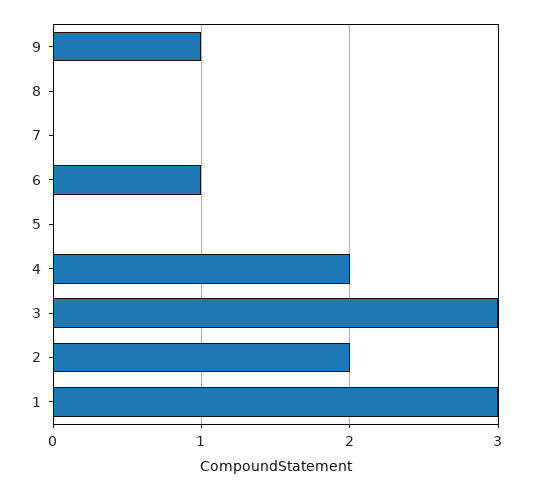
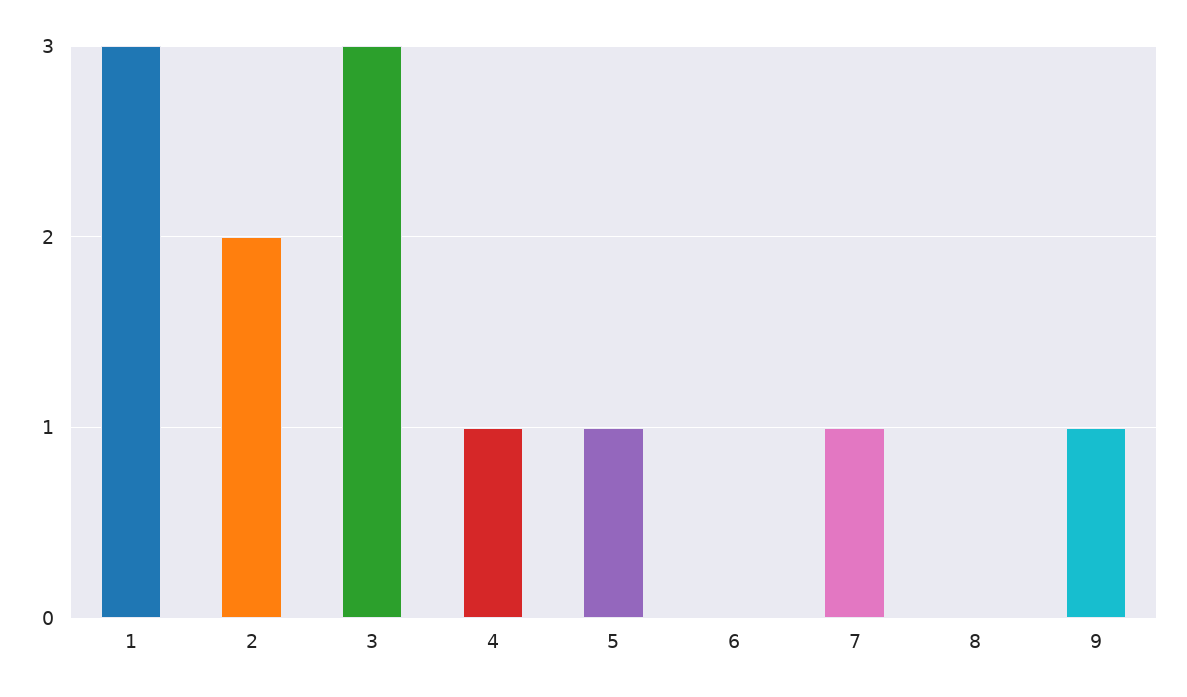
7: 0 -> 1
6: 1 -> 0
5: 0 -> 1
4: 2 -> 1

